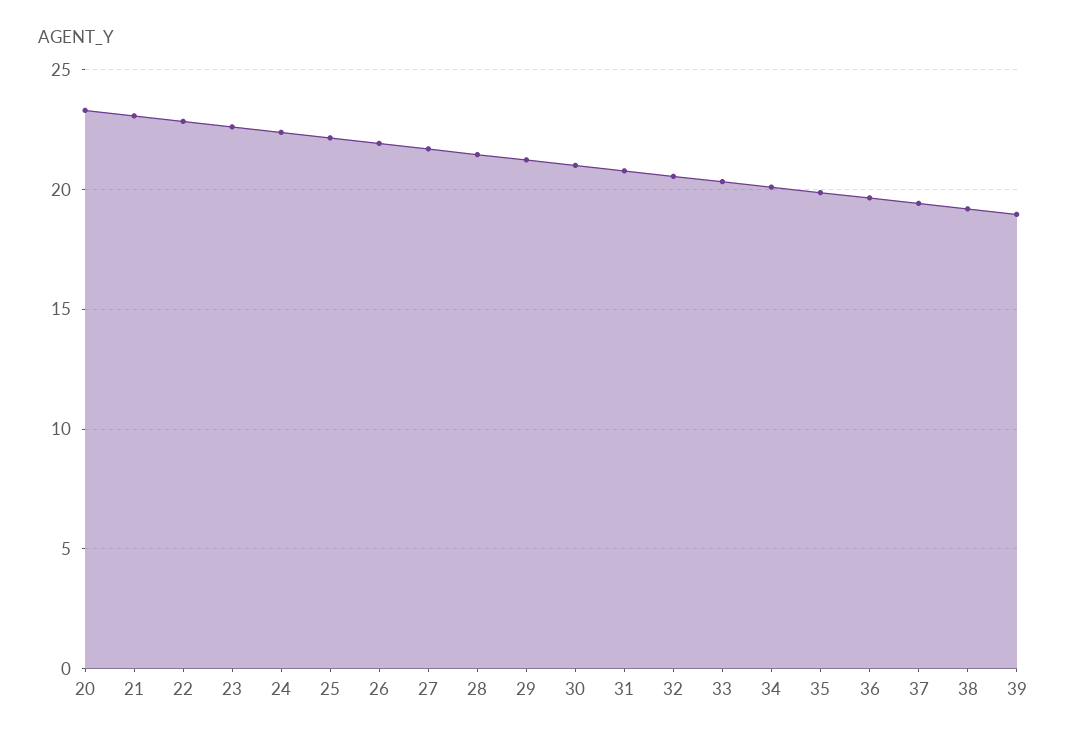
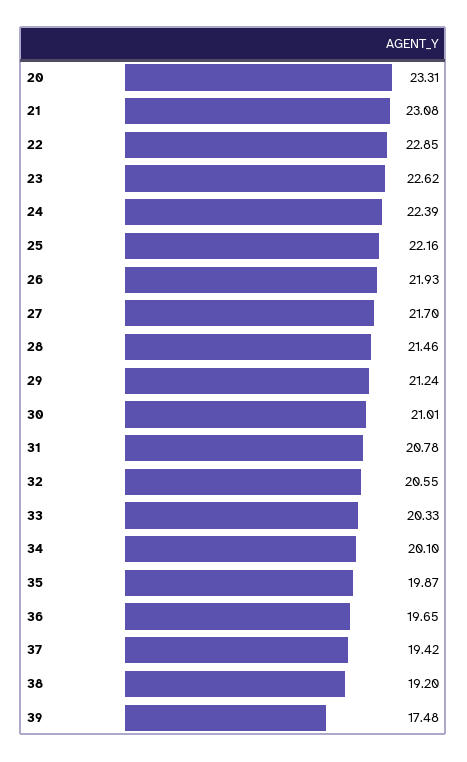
39: 19 -> 17.48

